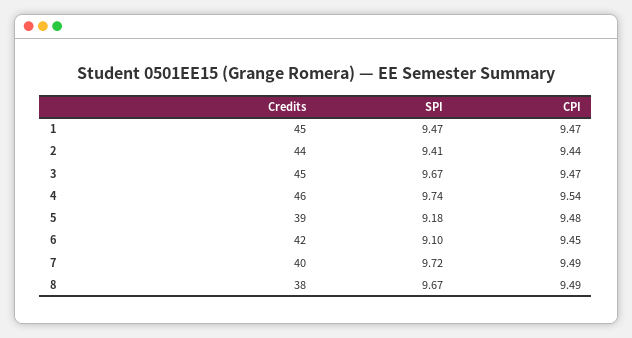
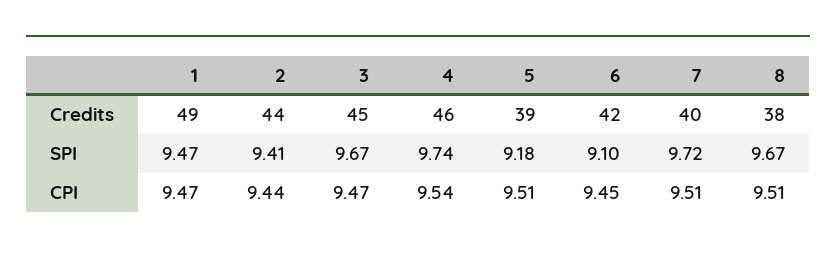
Credits, 1: 45 -> 49
CPI, 5: 9.48 -> 9.51
CPI, 7: 9.49 -> 9.51
CPI, 8: 9.49 -> 9.51

